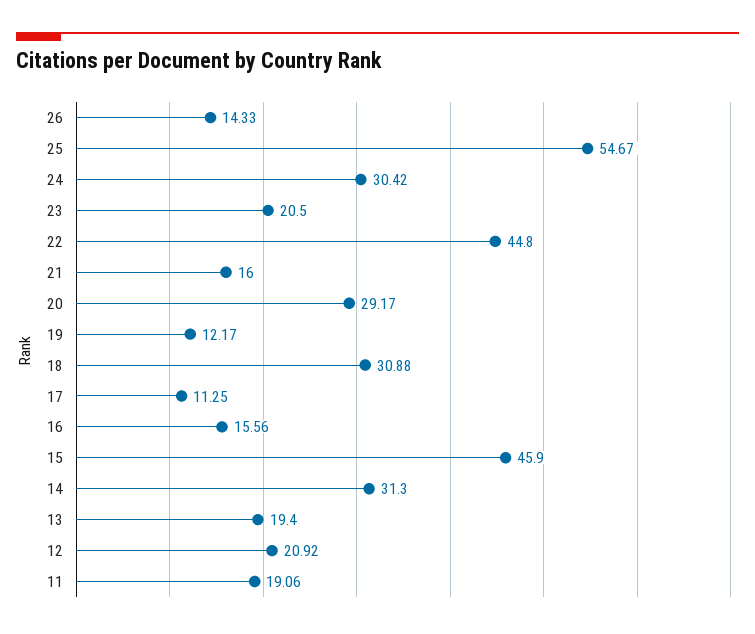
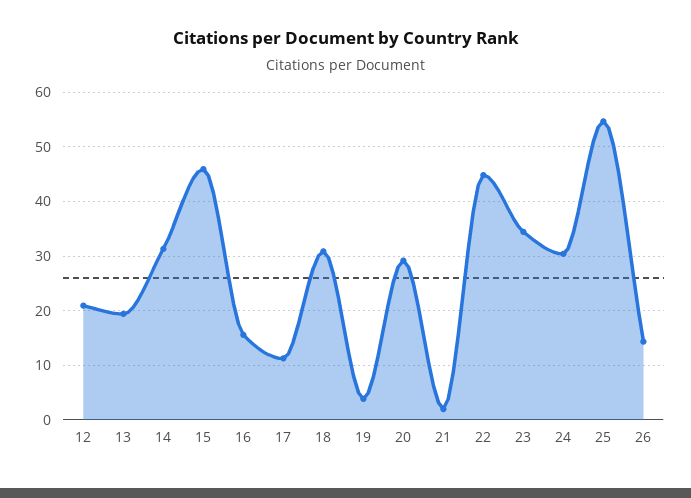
23: 20.5 -> 34
21: 16 -> 2
19: 12.17 -> 4
11: 19.06 -> none

